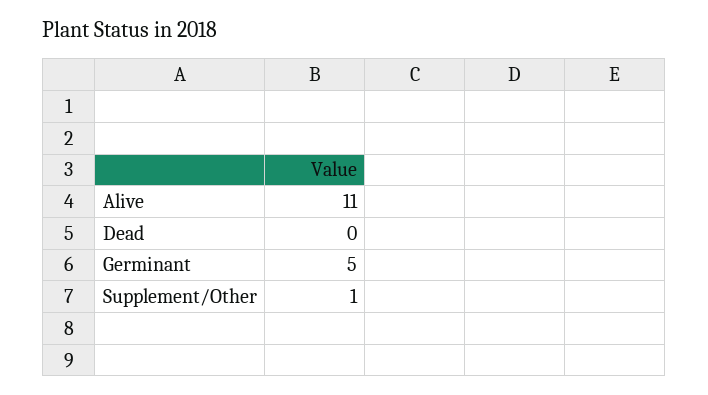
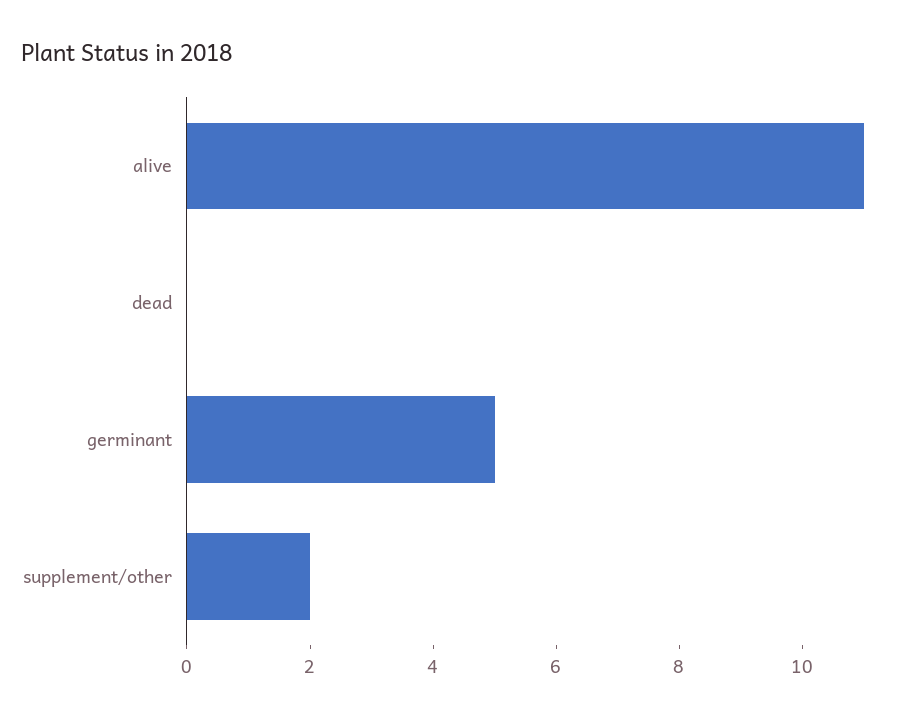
Supplement/Other: 1 -> 2

